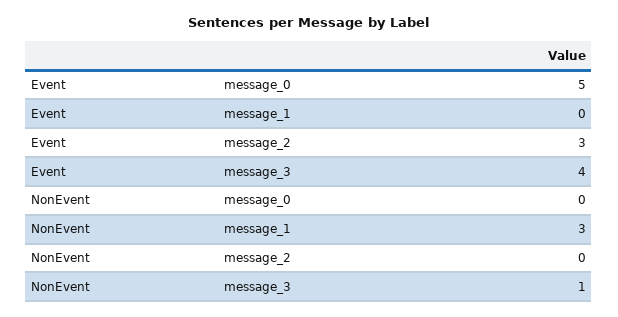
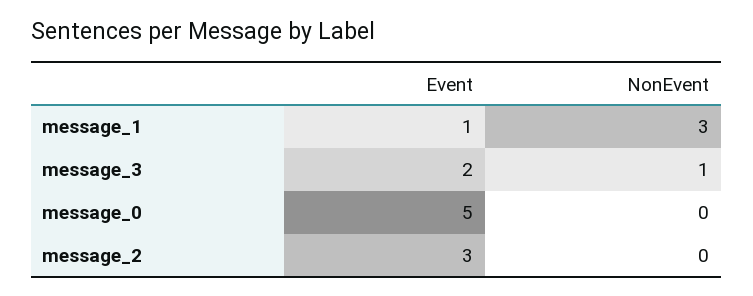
Event, message_1: 0 -> 1
Event, message_3: 4 -> 2

